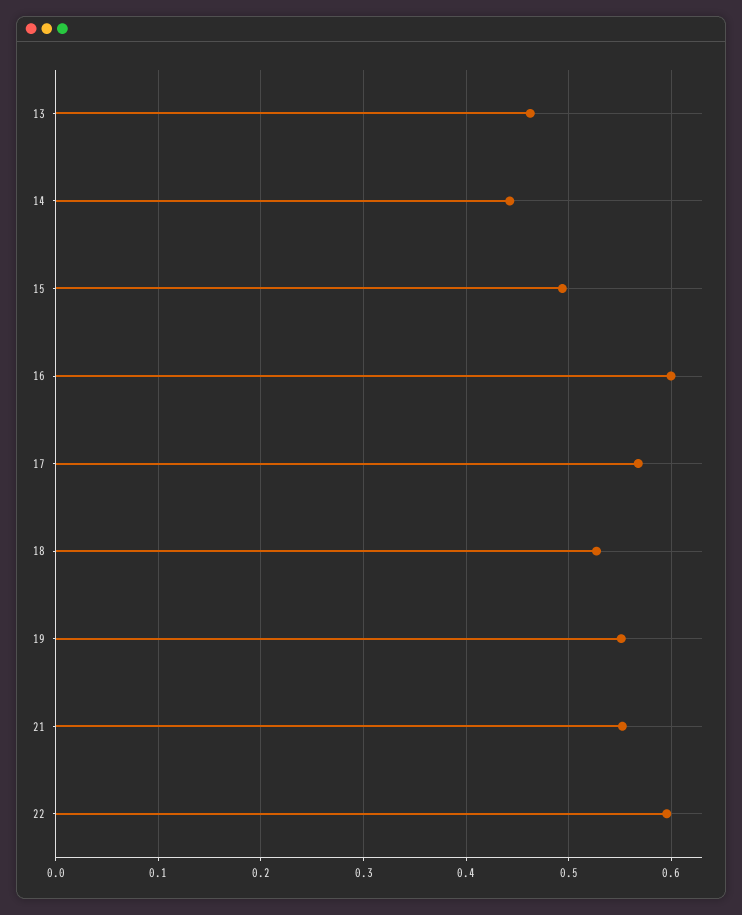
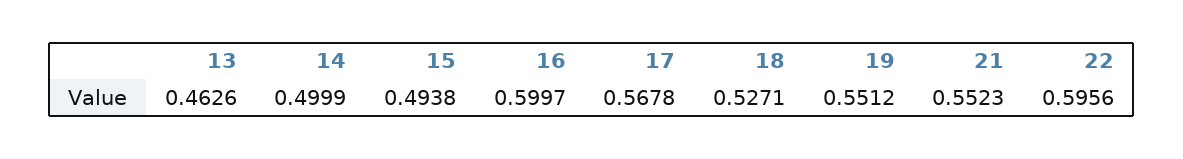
14: 0.44 -> 0.4999

